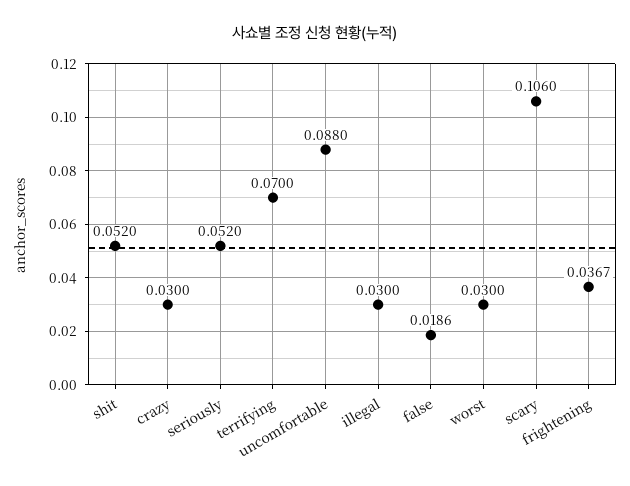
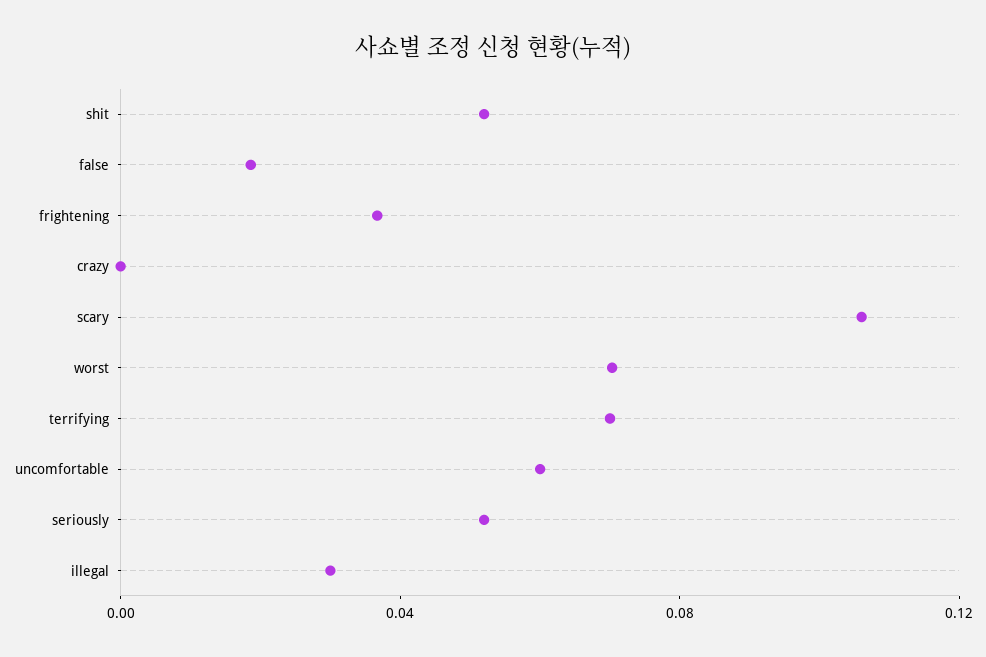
crazy: 0.03 -> 0
uncomfortable: 0.088 -> 0.06
worst: 0.03 -> 0.07

